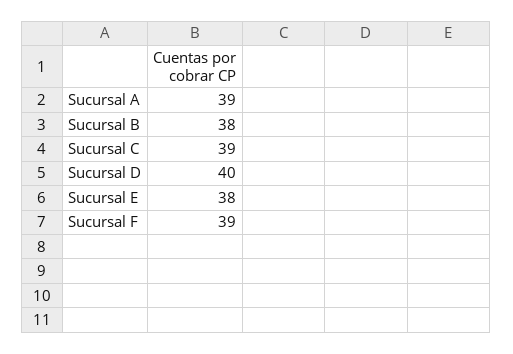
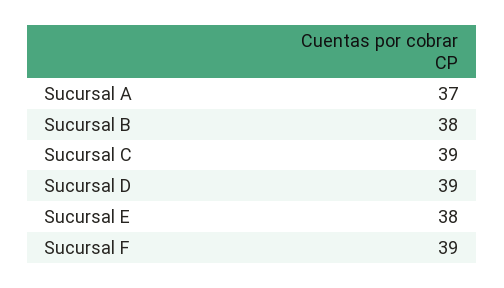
Sucursal A: 39 -> 37
Sucursal D: 40 -> 39

